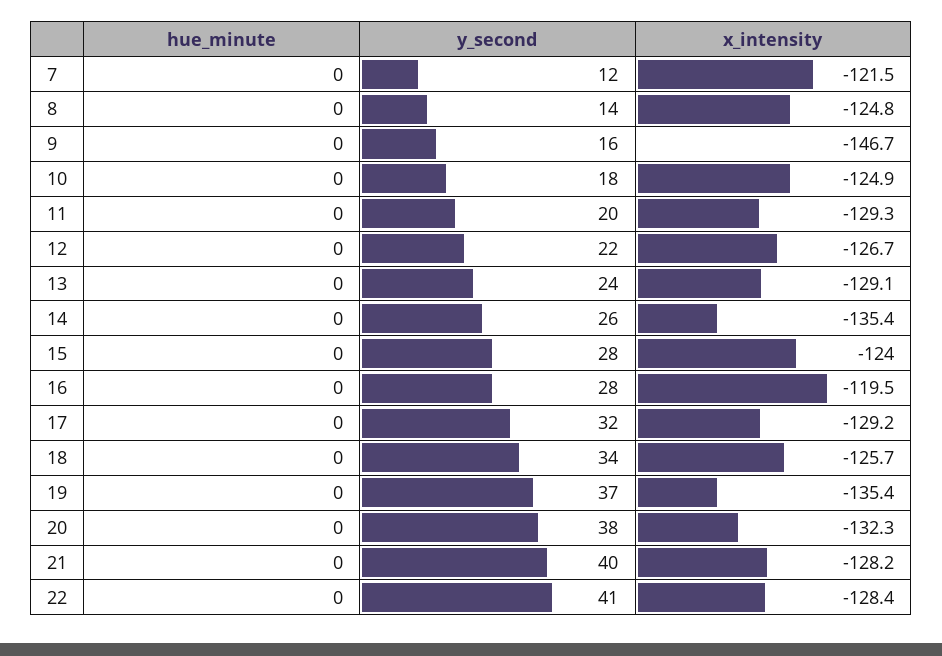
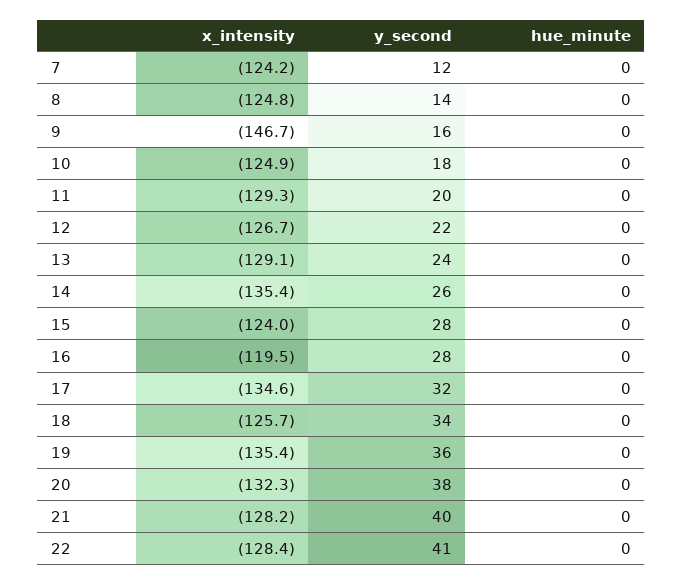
x_intensity, 7: -121.5 -> -124.2
x_intensity, 17: -129.2 -> -134.6
y_second, 19: 37 -> 36

